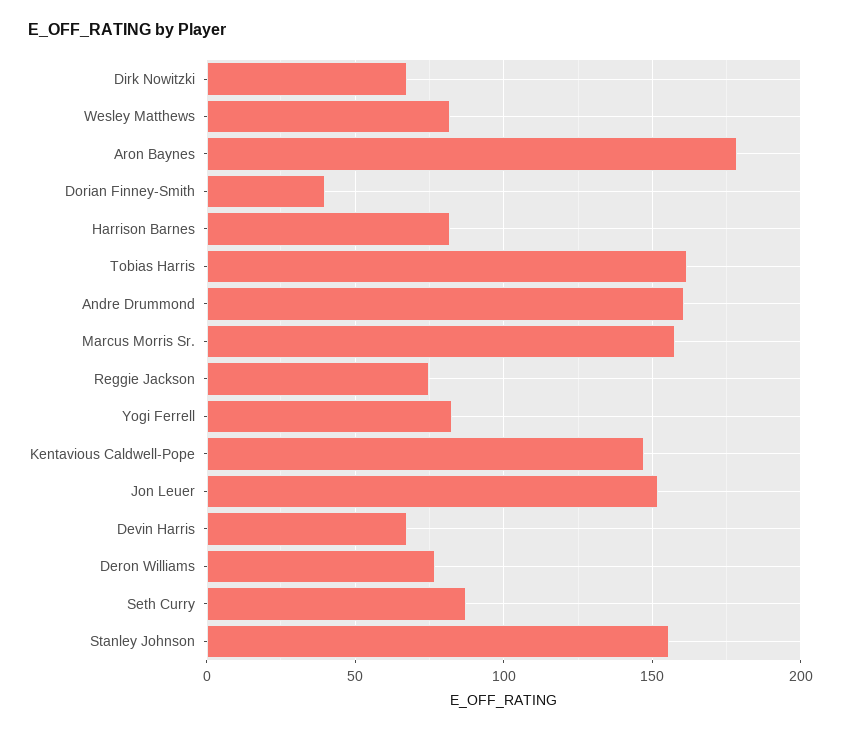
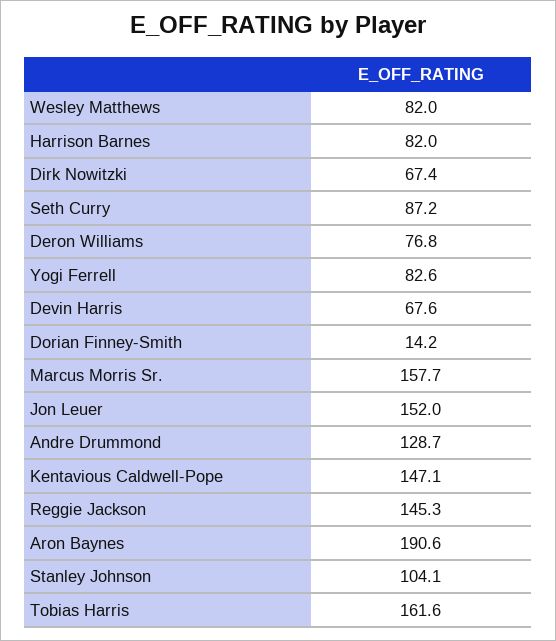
Aron Baynes: 180 -> 190.6
Dorian Finney-Smith: 40 -> 14.2
Andre Drummond: 160 -> 128.7
Reggie Jackson: 75 -> 145.3
Stanley Johnson: 155 -> 104.1

